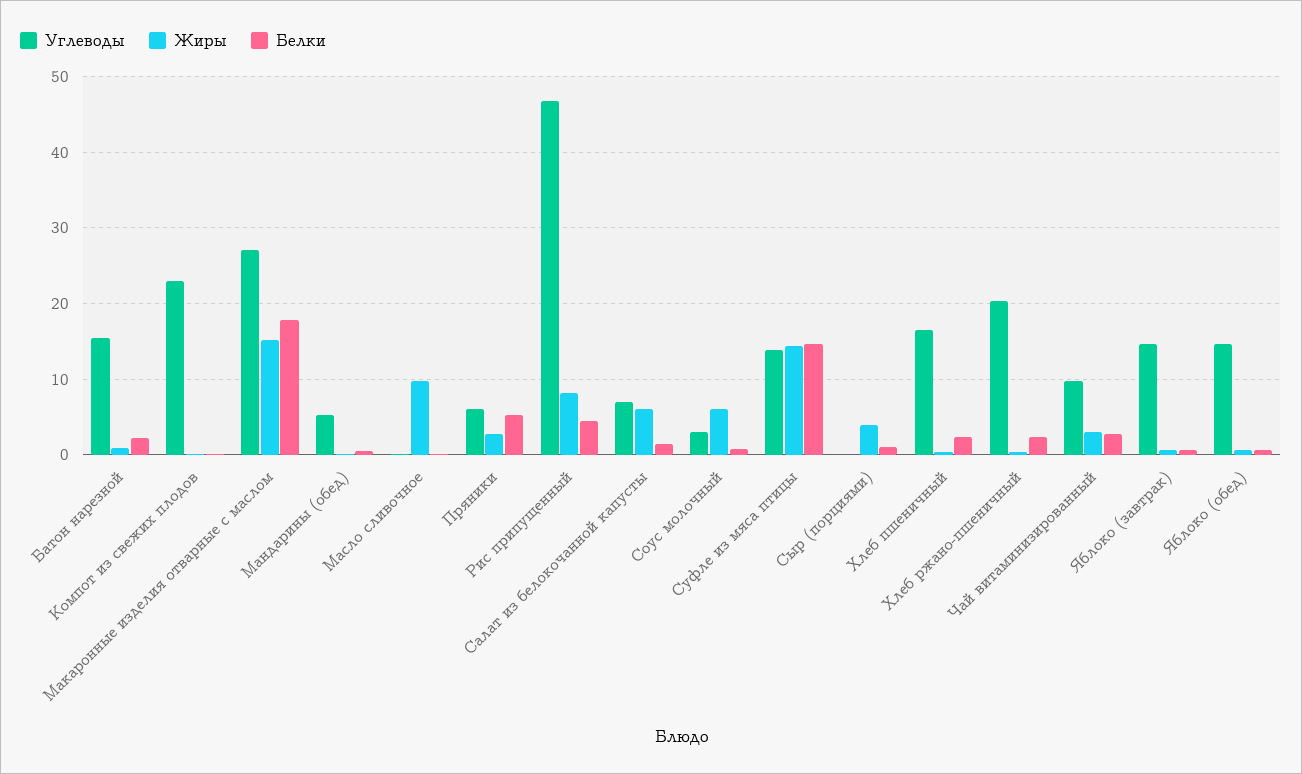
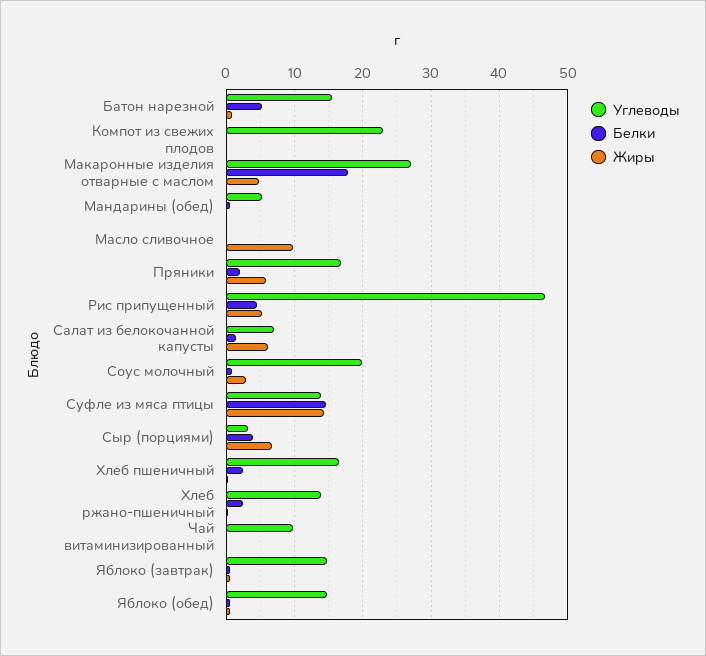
Белки, Батон нарезной: 2 -> 5
Жиры, Макаронные изделия отварные с маслом: 15 -> 5
Углеводы, Пряники: 6 -> 17
Жиры, Пряники: 3 -> 6
Белки, Пряники: 5 -> 2
Жиры, Рис припущенный: 8 -> 5
Углеводы, Соус молочный: 3 -> 20
Жиры, Соус молочный: 6 -> 3
Углеводы, Сыр (порциями): 0 -> 3
Жиры, Сыр (порциями): 4 -> 7
Белки, Сыр (порциями): 1 -> 4
Углеводы, Хлеб ржано-пшеничный: 20 -> 14
Жиры, Чай витаминизированный: 3 -> 0
Белки, Чай витаминизированный: 3 -> 0

